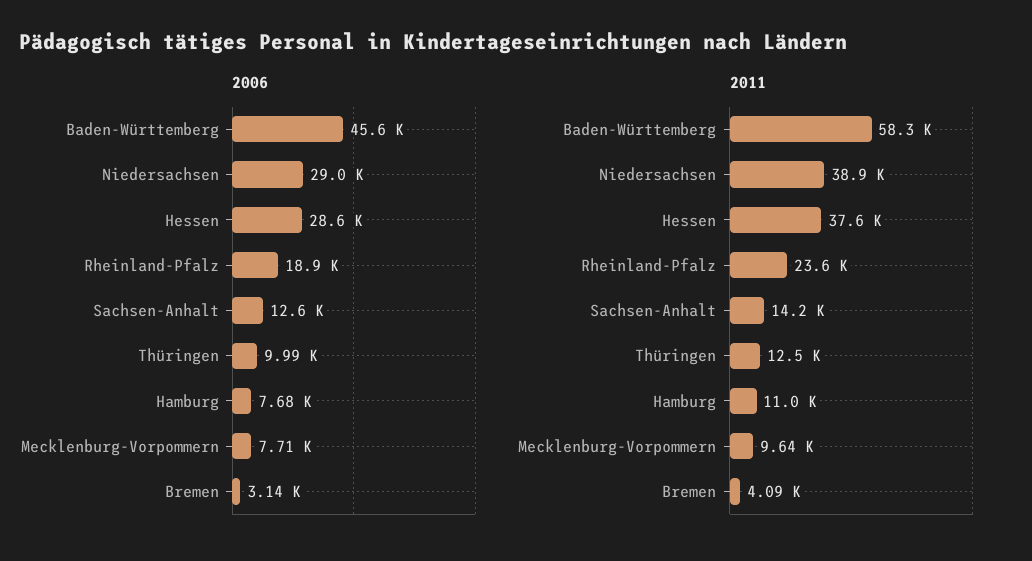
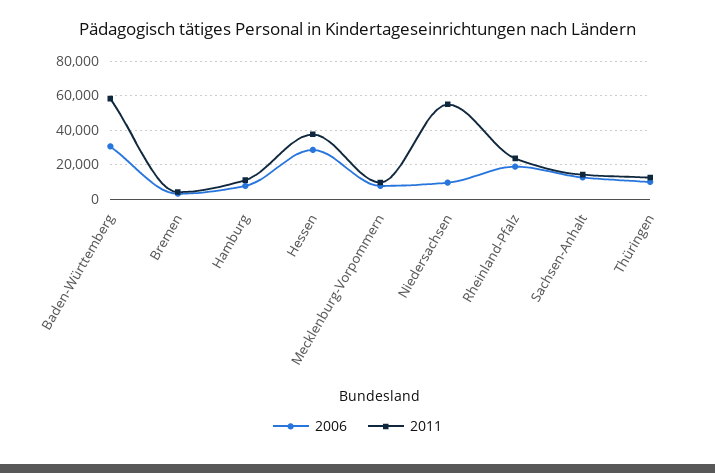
2006, Baden-Württemberg: 45600 -> 30000
2006, Niedersachsen: 29000 -> 10000
2011, Niedersachsen: 38900 -> 55000

